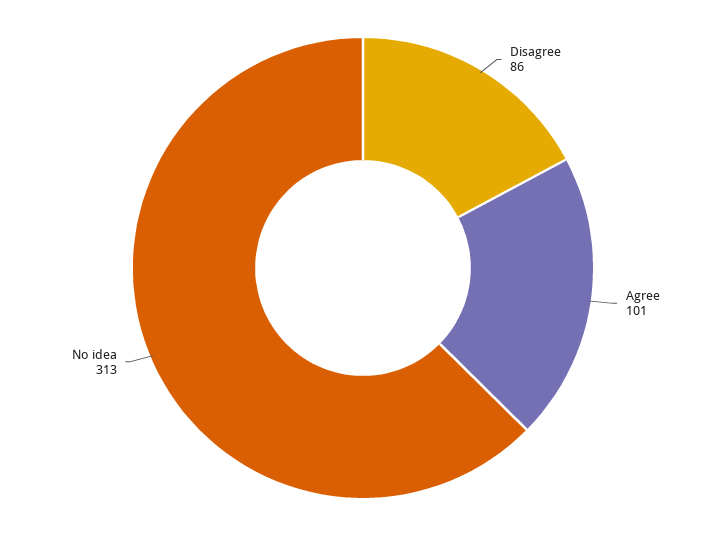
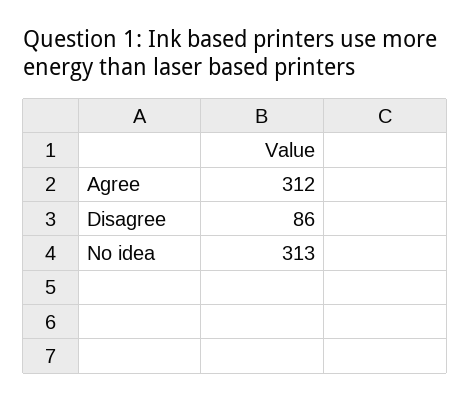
Agree: 101 -> 312

